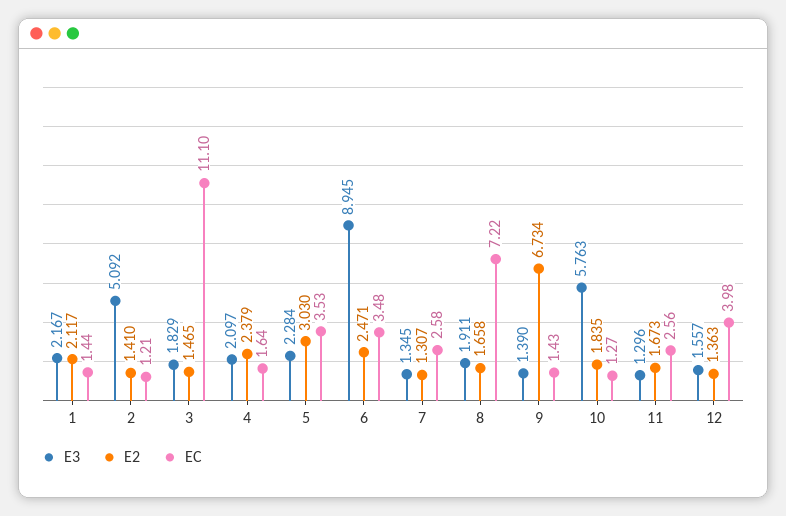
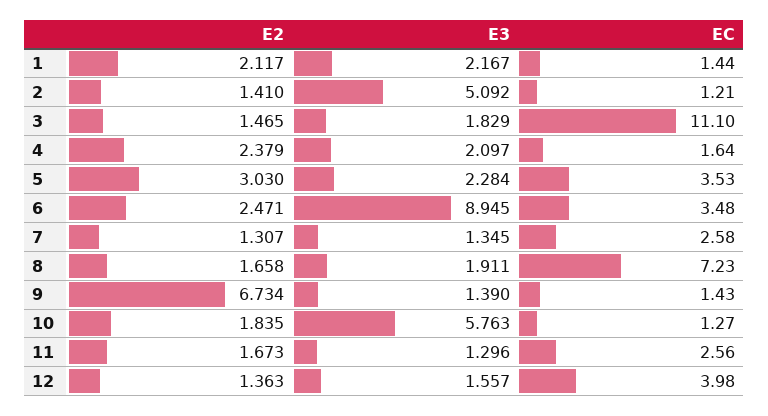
EC, 8: 7.22 -> 7.23

